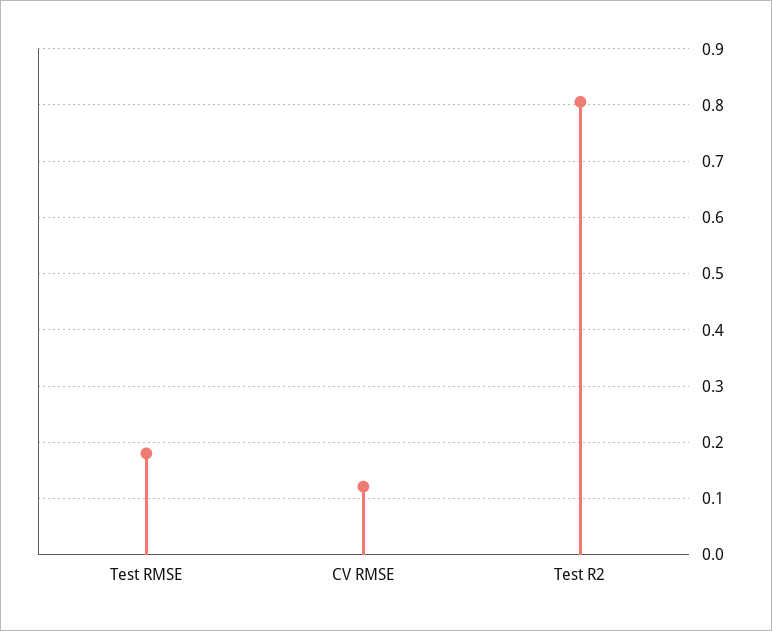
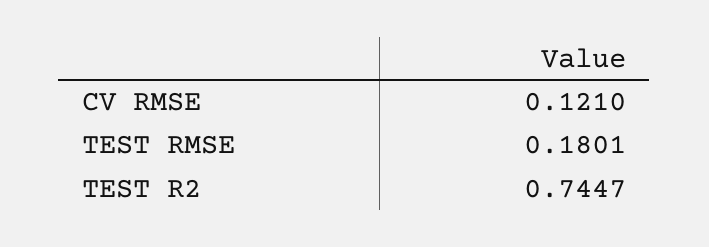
Test R2: 0.8 -> 0.7447

